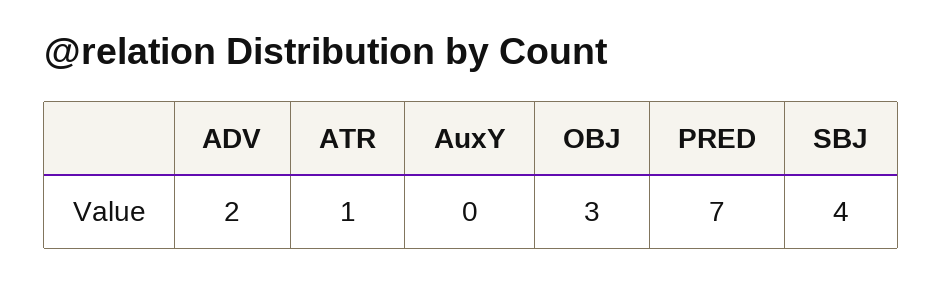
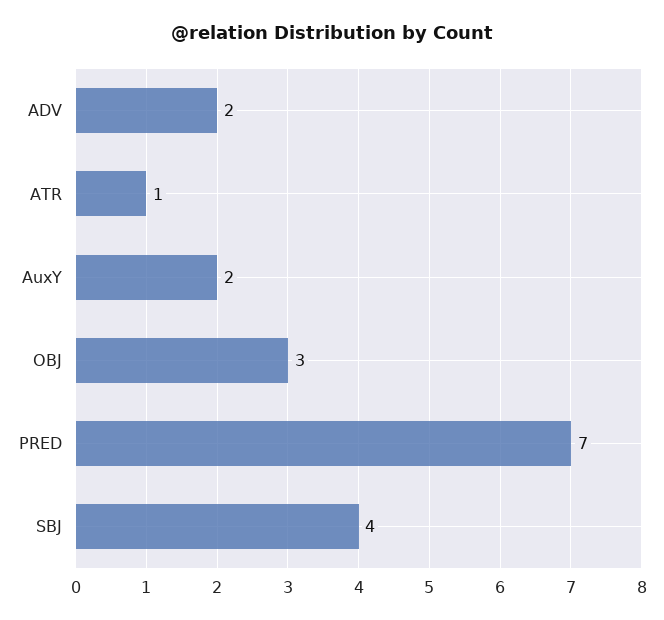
AuxY: 0 -> 2

